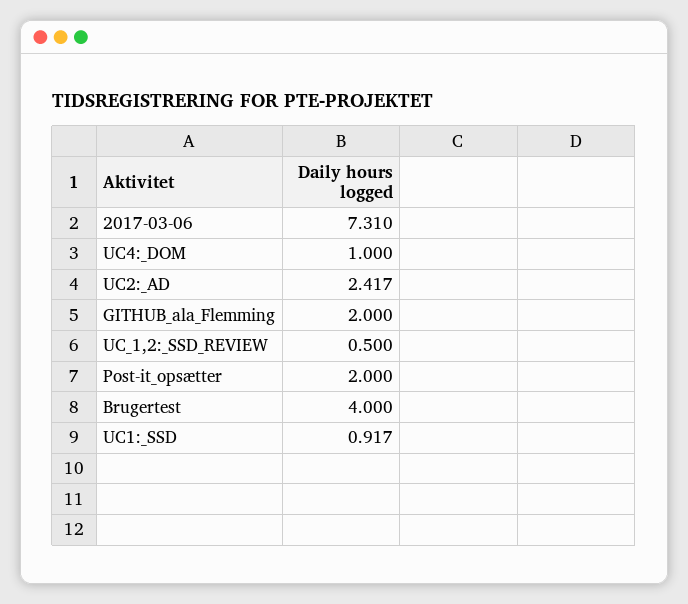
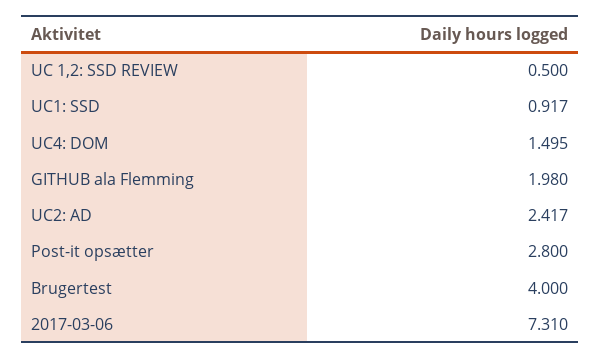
UC4:_DOM: 1 -> 1.495
GITHUB_ala_Flemming: 2 -> 1.98
Post-it_opsætter: 2 -> 2.8

